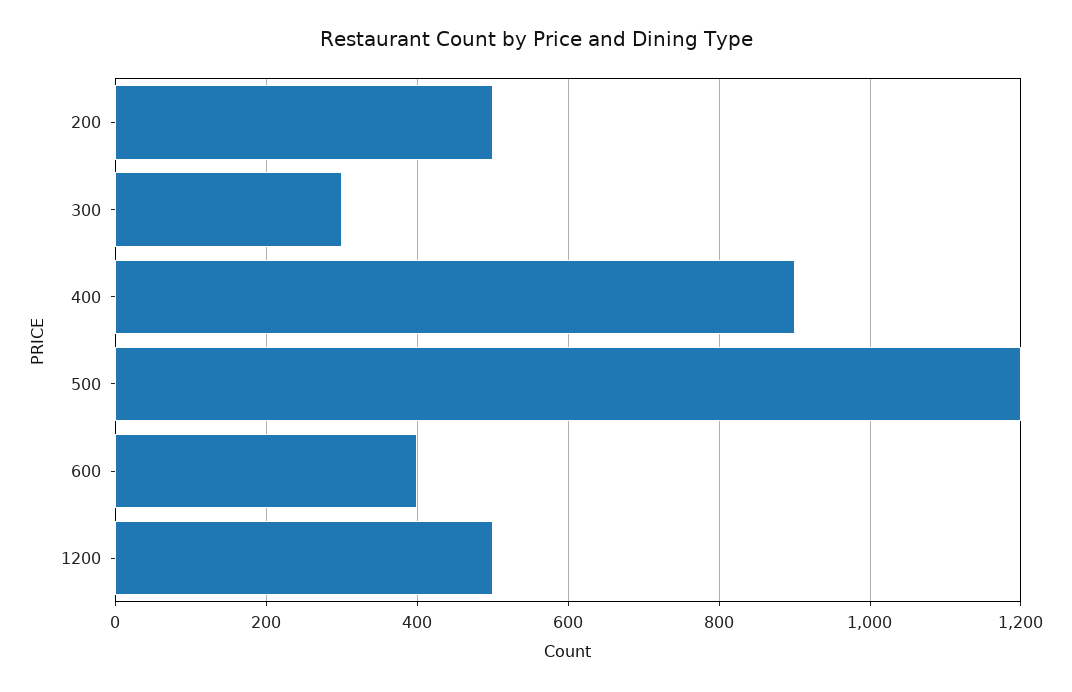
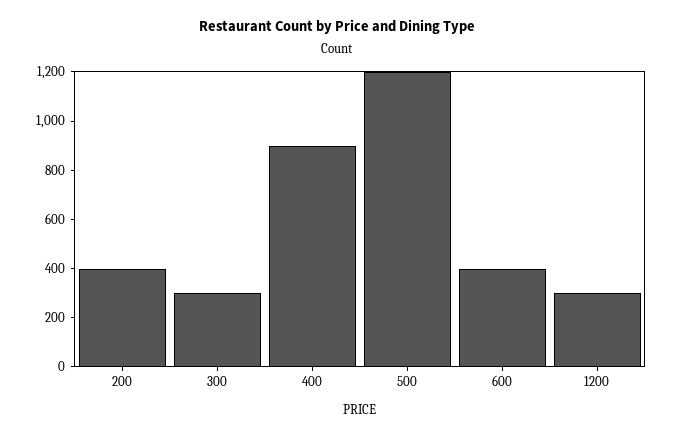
200: 500 -> 400
1200: 500 -> 300

